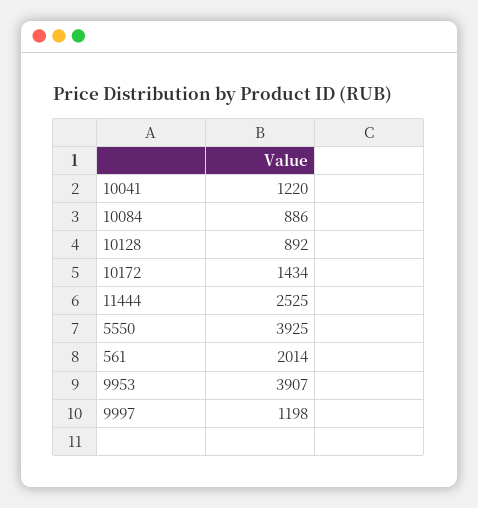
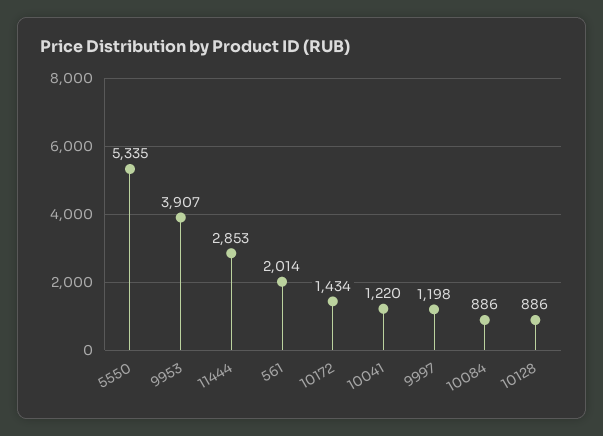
10128: 892 -> 886
11444: 2525 -> 2853
5550: 3925 -> 5335

